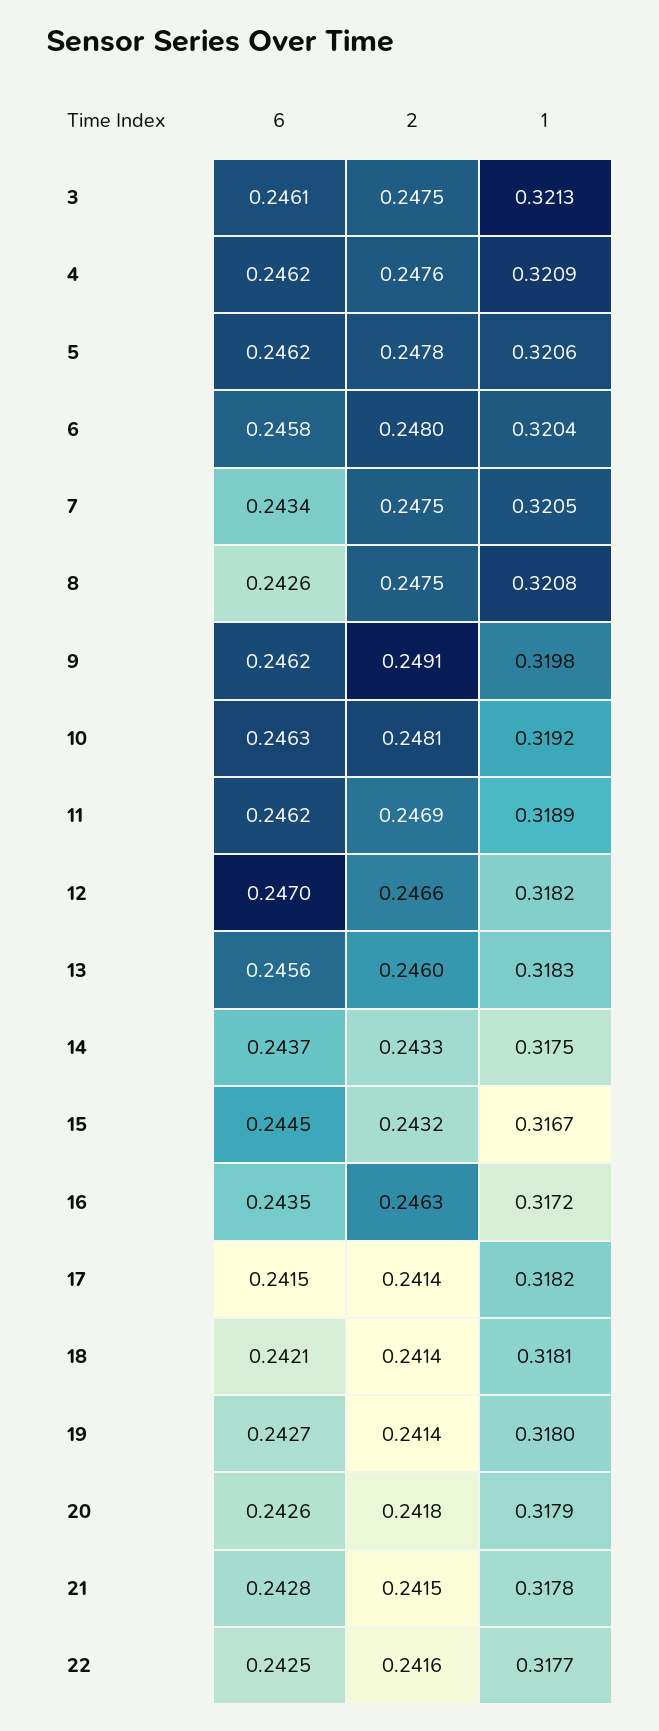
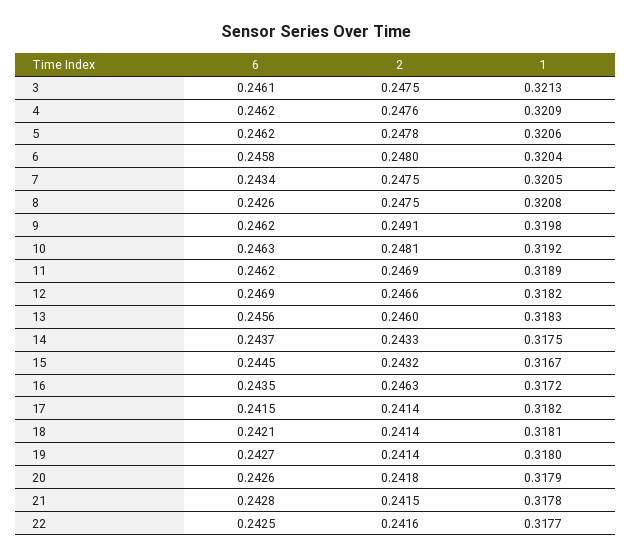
6, 12: 0.247 -> 0.2469

